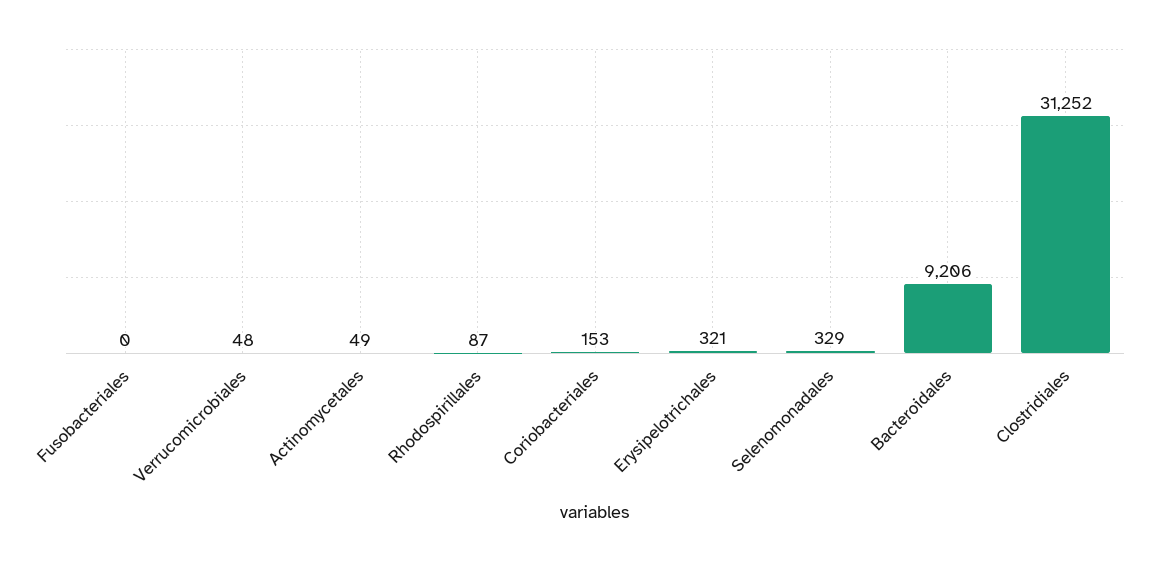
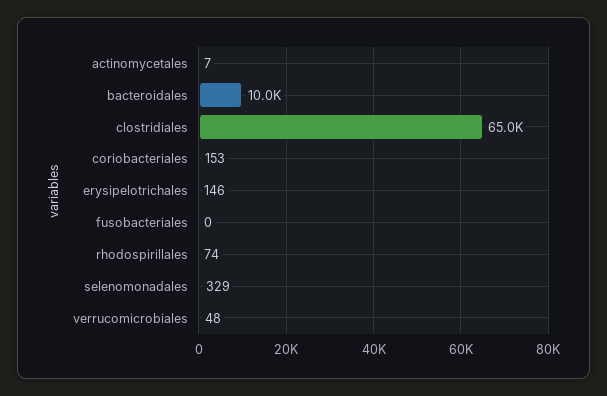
Actinomycetales: 49 -> 7
Rhodospirillales: 87 -> 74
Erysipelotrichales: 321 -> 146
Bacteroidales: 9206 -> 10000
Clostridiales: 31252 -> 65000

